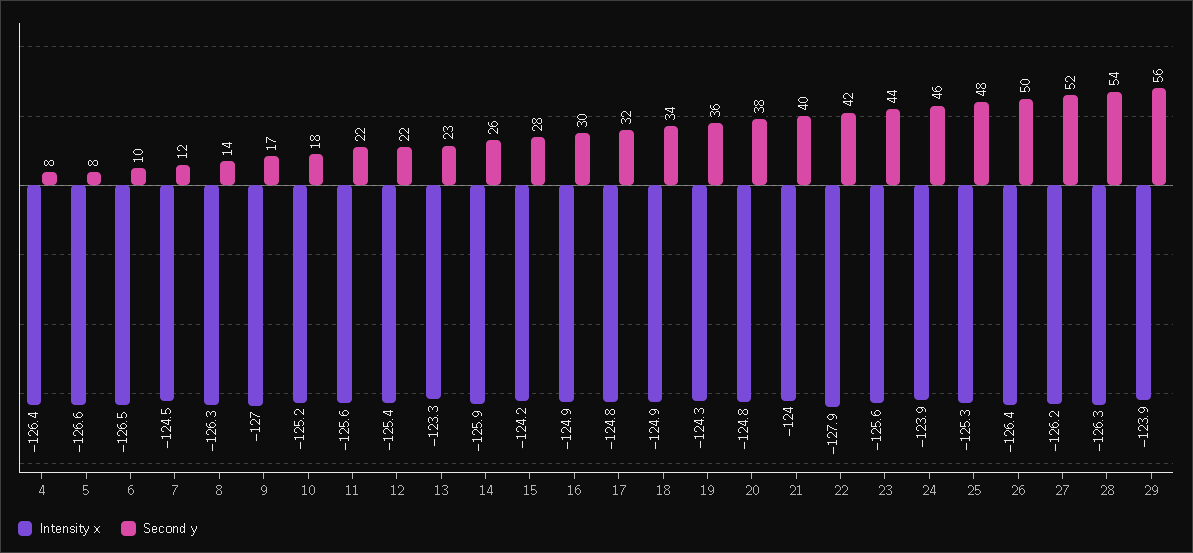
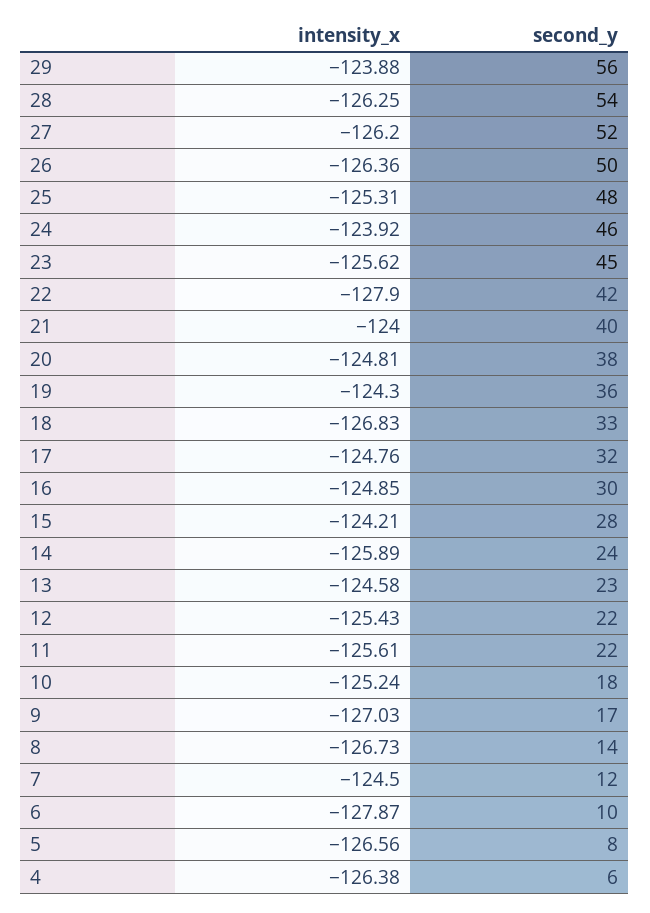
Second y, 4: 8 -> 6
Intensity x, 6: -126.5 -> -127.87
Intensity x, 8: -126.3 -> -126.73
Intensity x, 13: -123.3 -> -124.58
Second y, 14: 26 -> 24
Intensity x, 18: -124.9 -> -126.83
Second y, 18: 34 -> 33
Second y, 23: 44 -> 45

